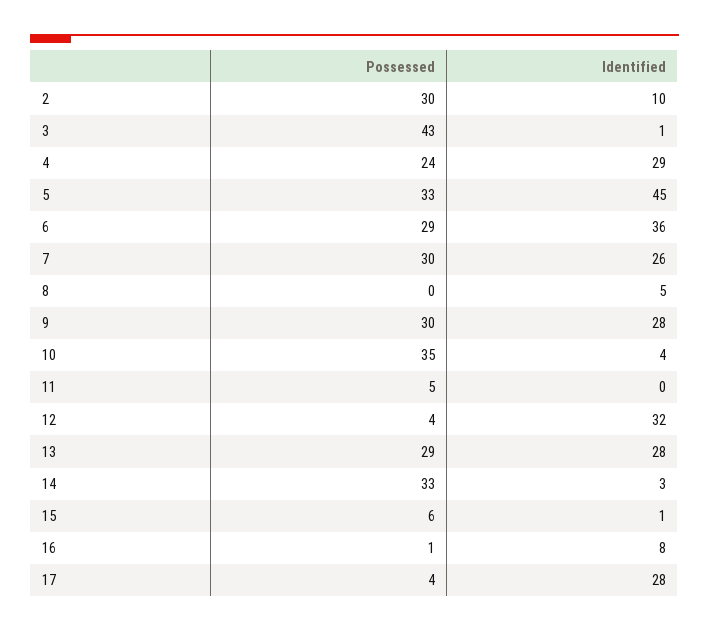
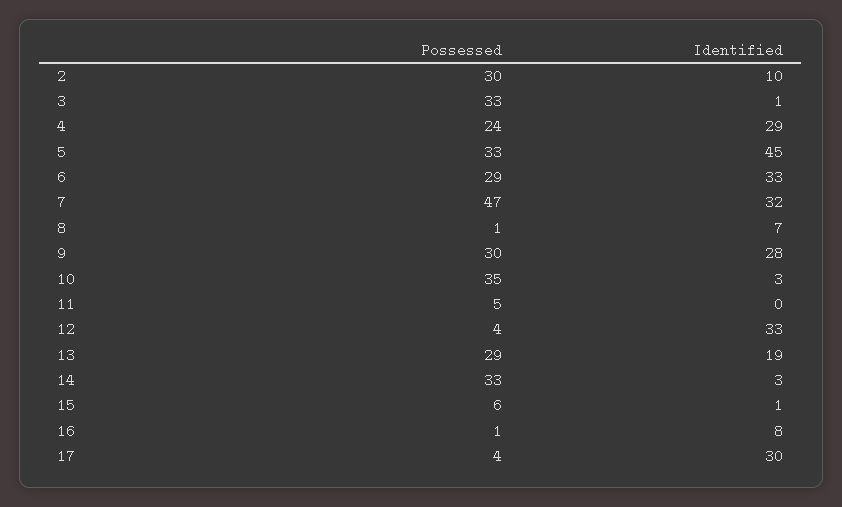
Possessed, 3: 43 -> 33
Identified, 6: 36 -> 33
Possessed, 7: 30 -> 47
Identified, 7: 26 -> 32
Possessed, 8: 0 -> 1
Identified, 8: 5 -> 7
Identified, 10: 4 -> 3
Identified, 12: 32 -> 33
Identified, 13: 28 -> 19
Identified, 17: 28 -> 30

